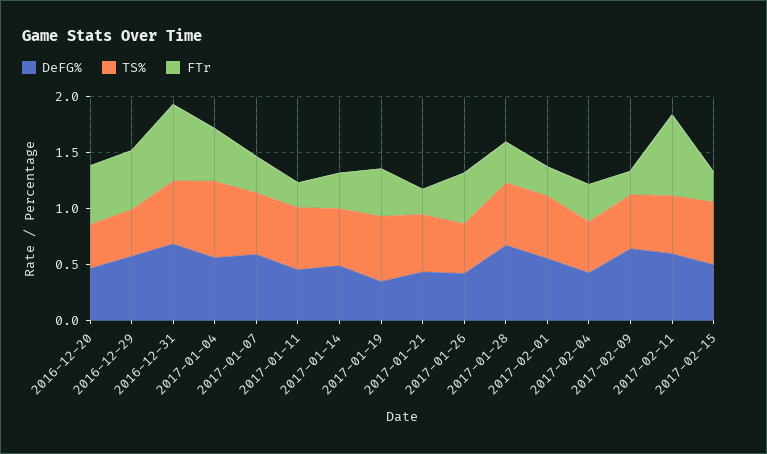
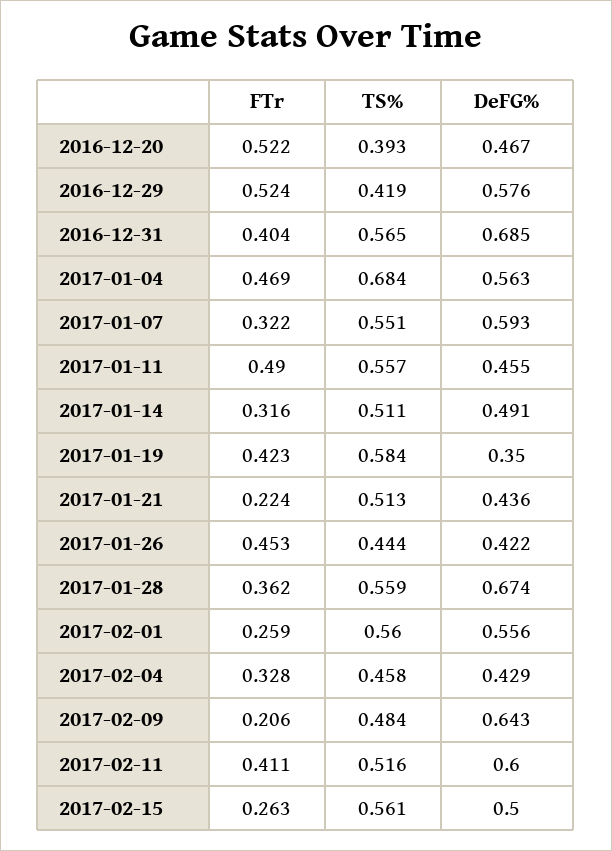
FTr, 2016-12-31: 0.7 -> 0.404
FTr, 2017-01-11: 0.2 -> 0.49
FTr, 2017-02-11: 0.7 -> 0.411

